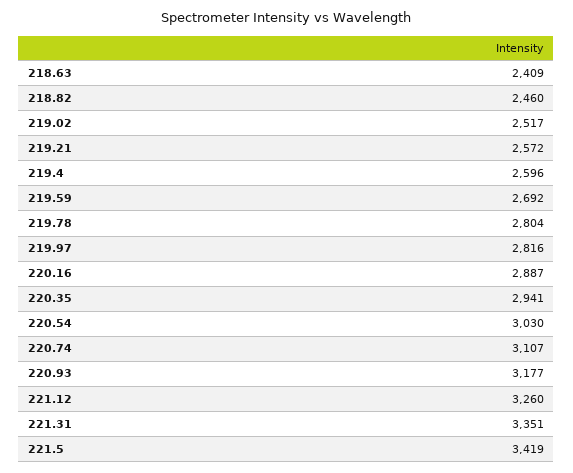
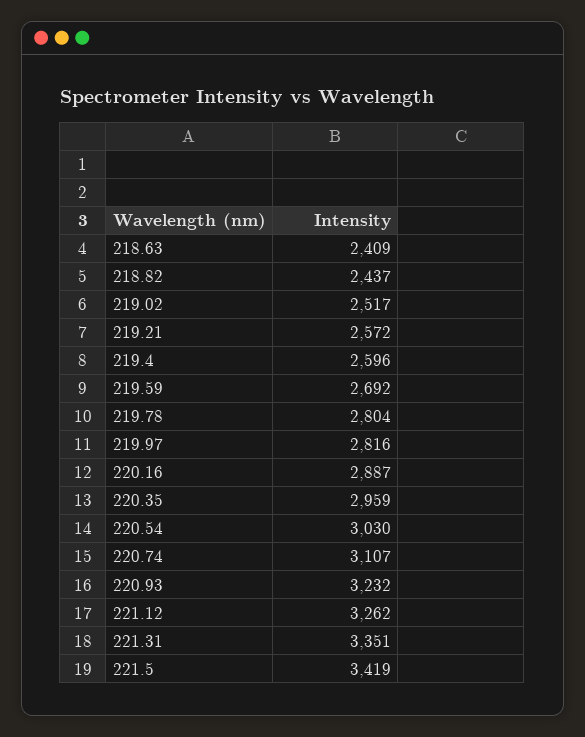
218.82: 2460 -> 2437
220.35: 2941 -> 2959
220.93: 3177 -> 3232
221.12: 3260 -> 3262

